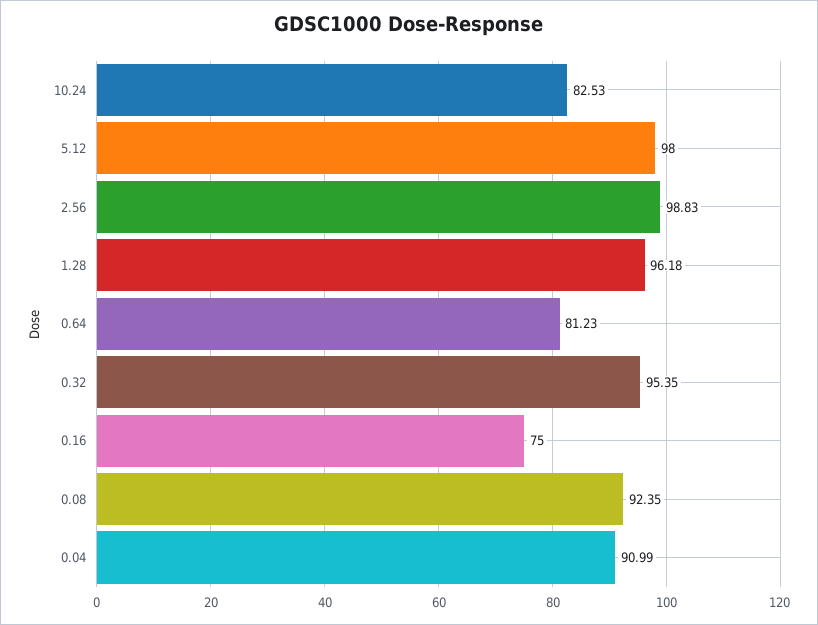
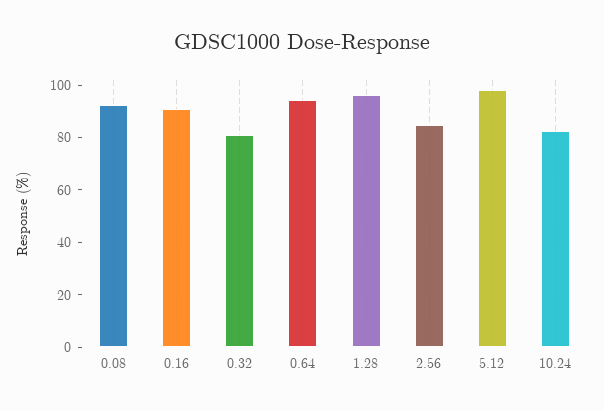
2.56: 98.83 -> 85
0.64: 81.23 -> 95
0.32: 95.35 -> 80
0.16: 75 -> 90
0.04: 90.99 -> none

